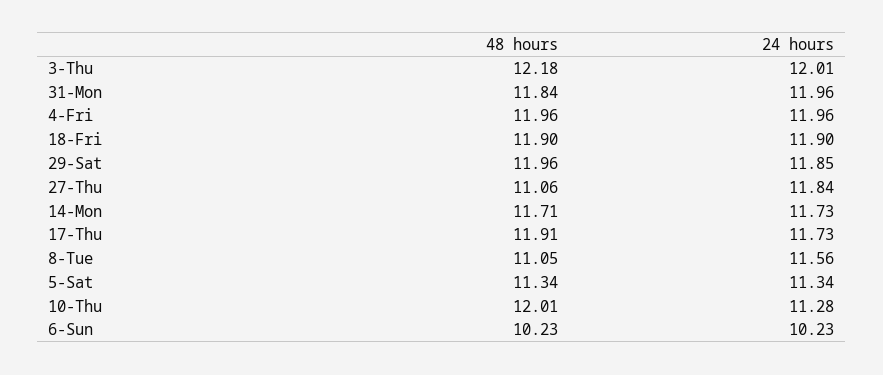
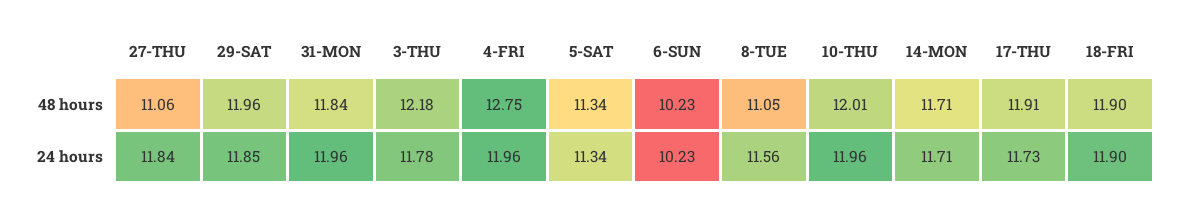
24 hours, 3-Thu: 12.01 -> 11.78
48 hours, 4-Fri: 11.96 -> 12.75
24 hours, 14-Mon: 11.73 -> 11.71
24 hours, 10-Thu: 11.28 -> 11.96

